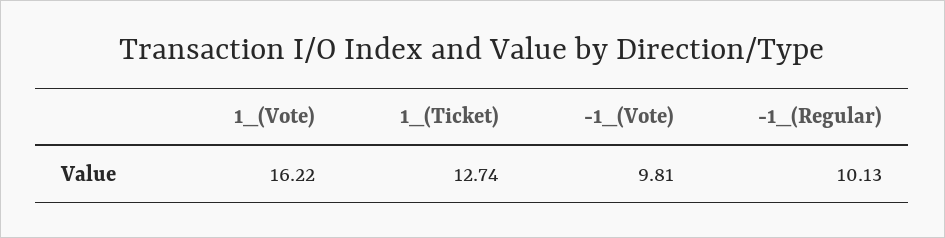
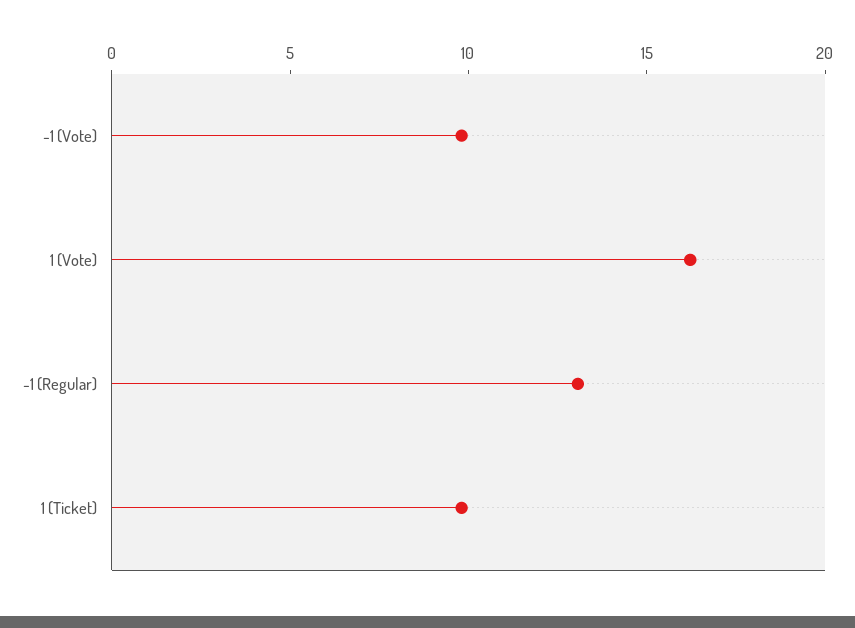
1_(Ticket): 12.74 -> 10
-1_(Regular): 10.13 -> 13

